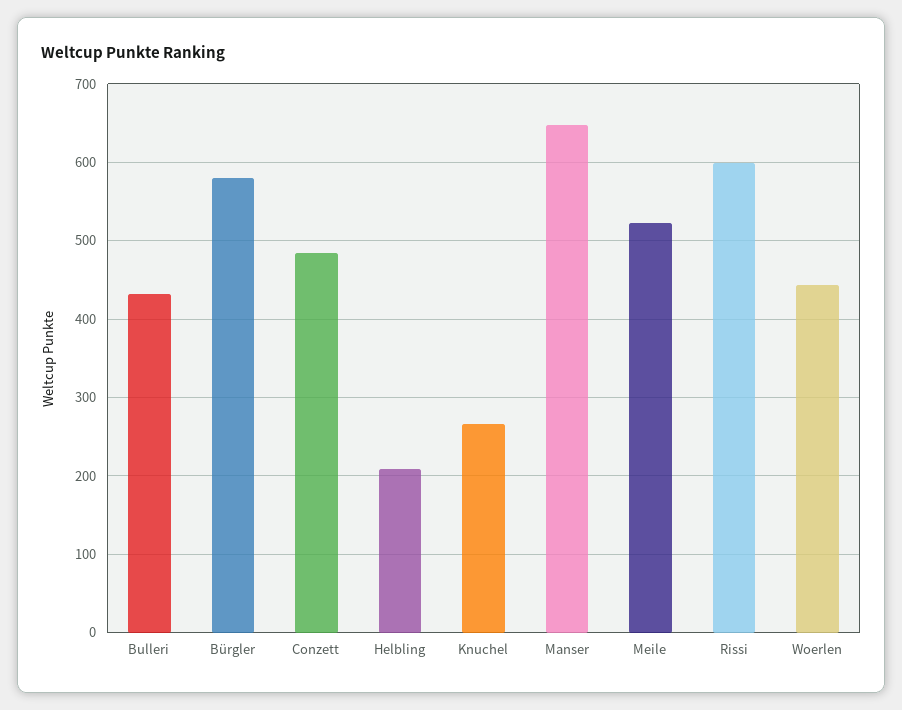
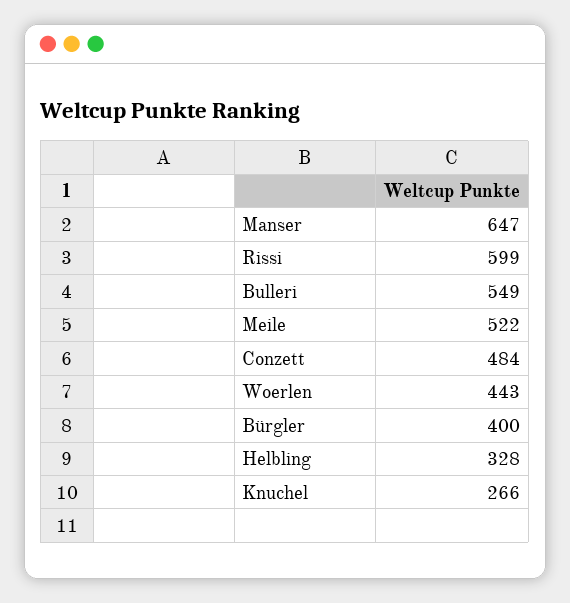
Bulleri: 430 -> 549
Bürgler: 580 -> 400
Helbling: 210 -> 328

